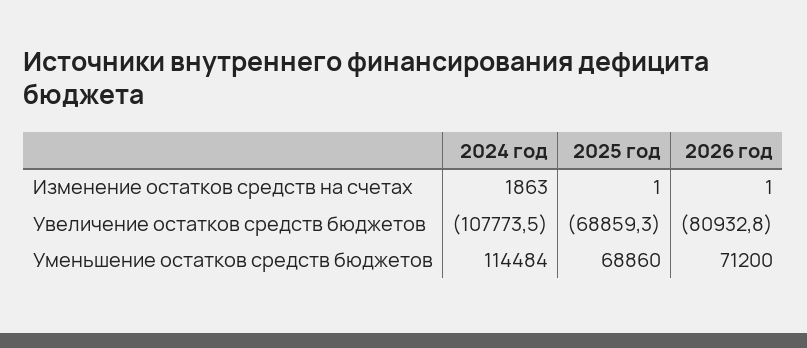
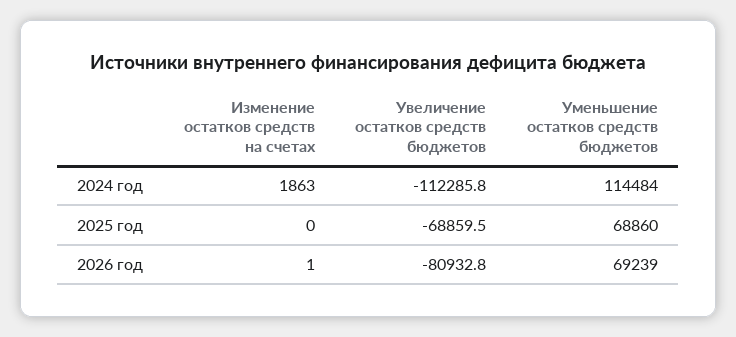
2025 год, Изменение остатков средств на счетах: 1 -> 0
2024 год, Увеличение остатков средств бюджетов: -107773.5 -> -112285.8
2025 год, Увеличение остатков средств бюджетов: -68859.3 -> -68859.5
2026 год, Уменьшение остатков средств бюджетов: 71200 -> 69239

